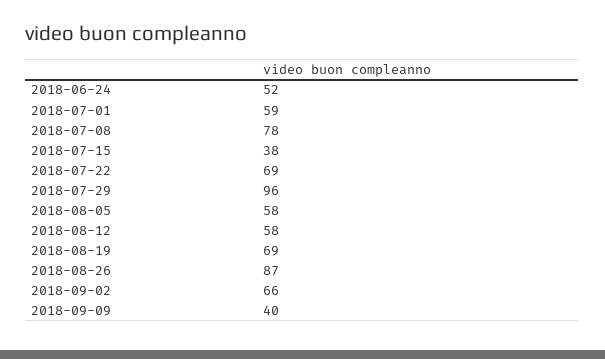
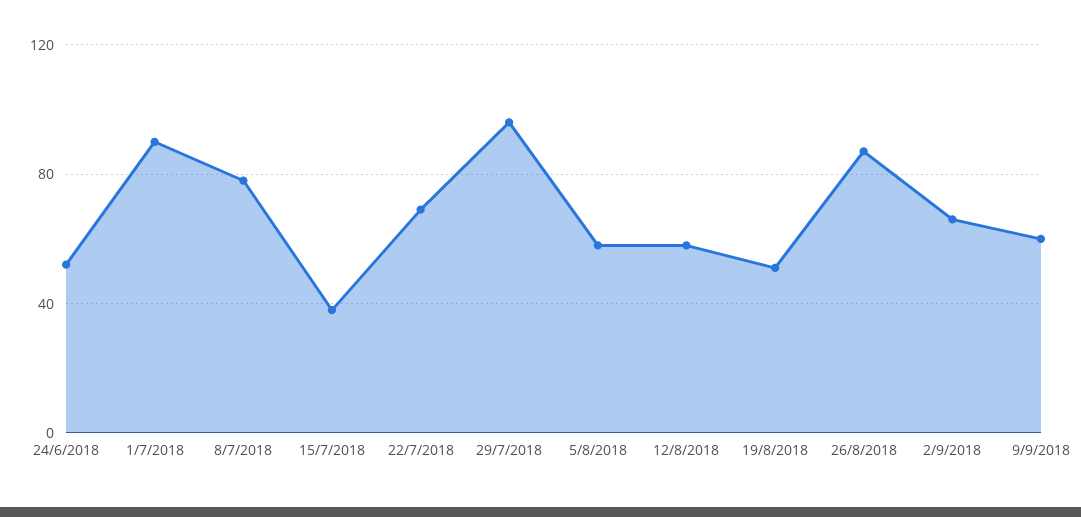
2018-07-01: 59 -> 90
2018-08-19: 69 -> 50
2018-09-09: 40 -> 60

